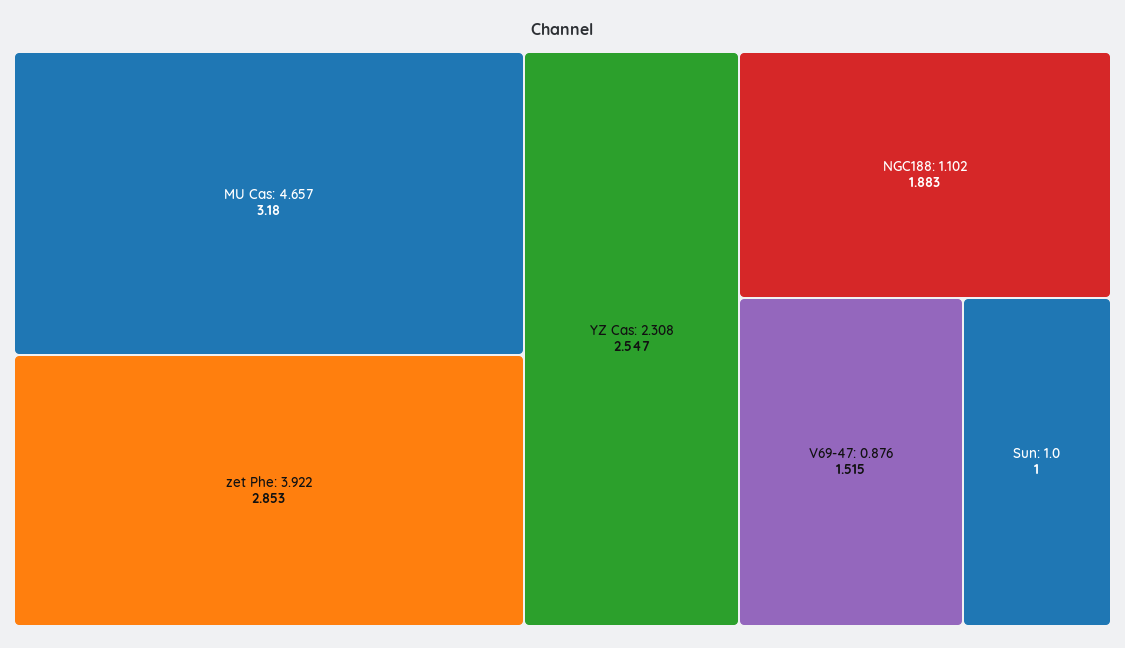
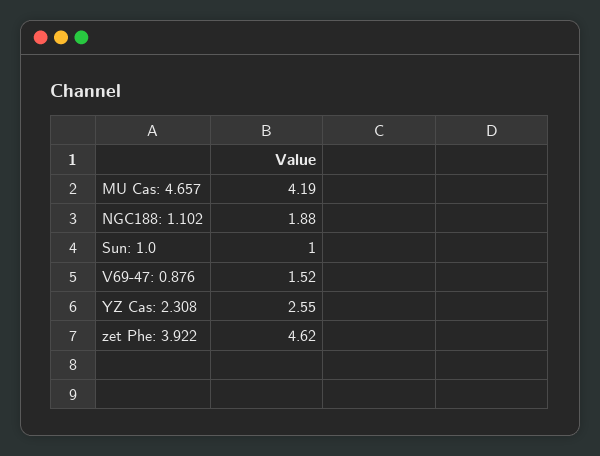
MU Cas: 4.657: 3.18 -> 4.19
zet Phe: 3.922: 2.853 -> 4.62

